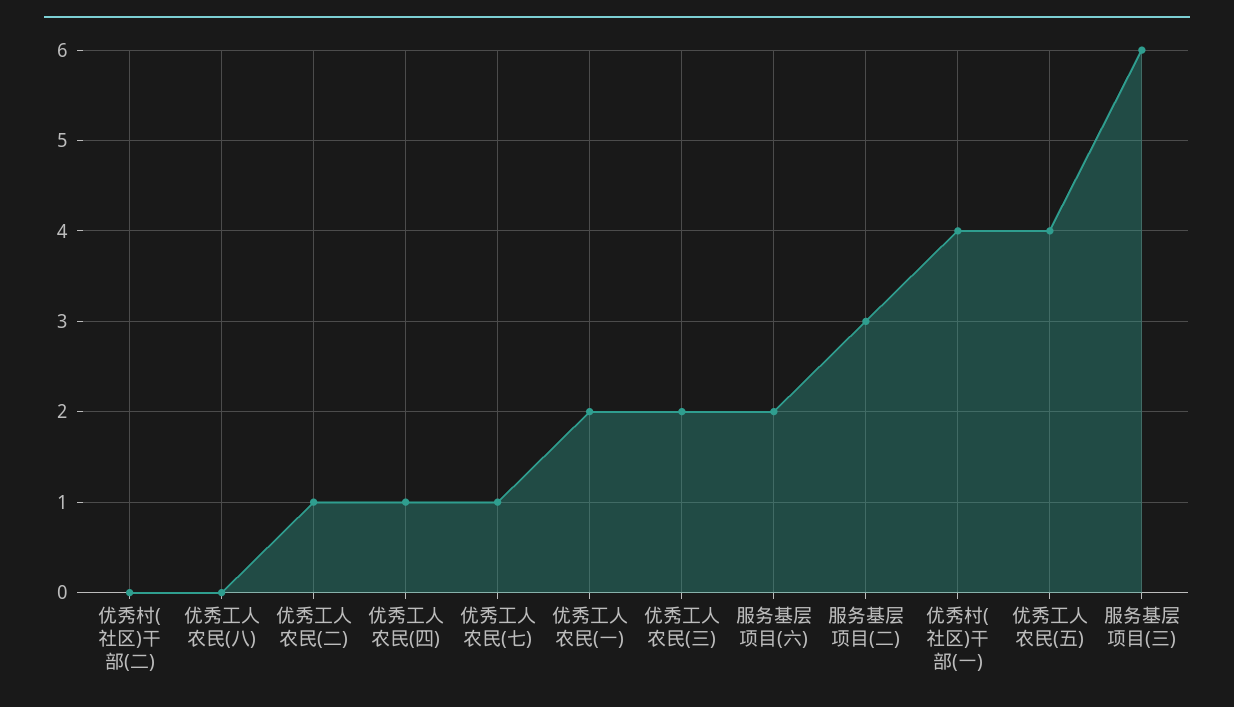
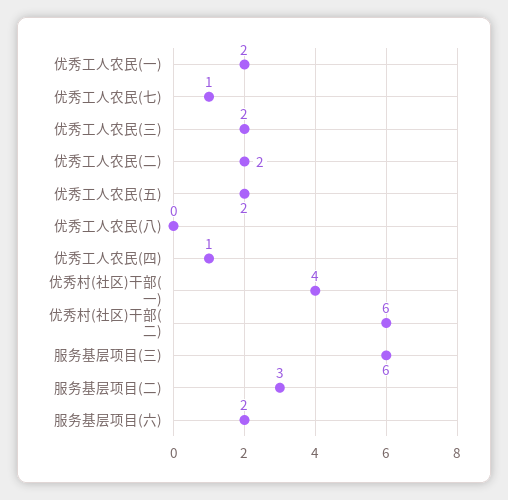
优秀村(社区)干部(二): 0 -> 6
优秀工人农民(二): 1 -> 2
优秀工人农民(五): 4 -> 2

